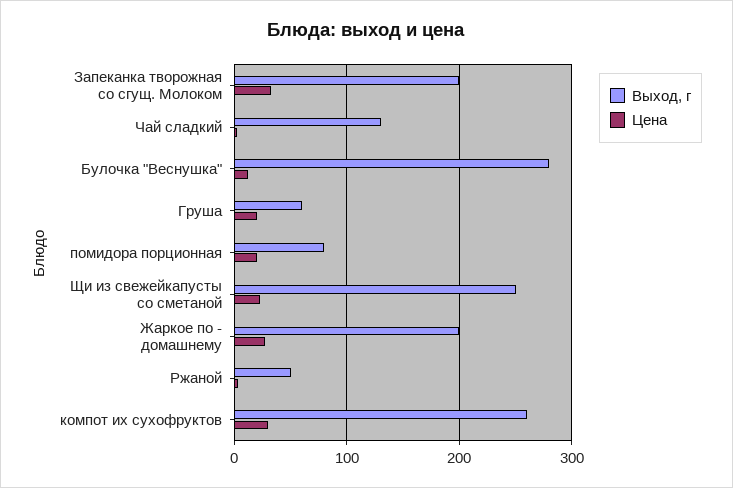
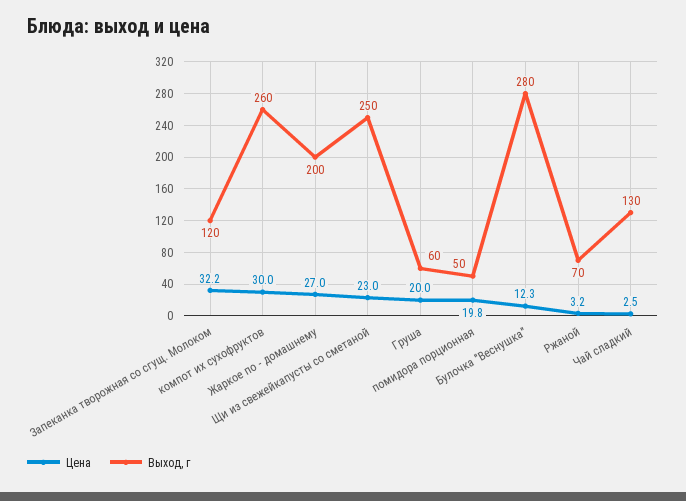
Выход, г, Запеканка творожная со сгущ. Молоком: 200 -> 120
Выход, г, помидора порционная: 80 -> 50
Выход, г, Ржаной: 50 -> 70

